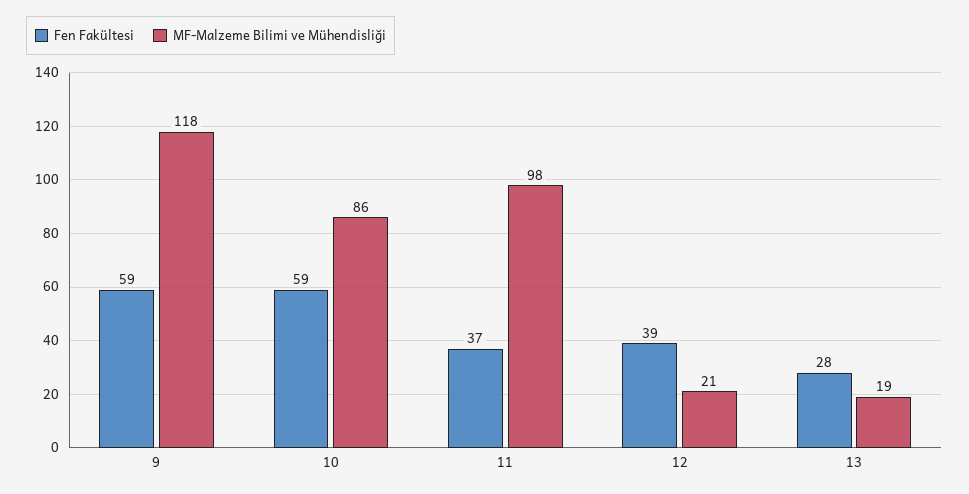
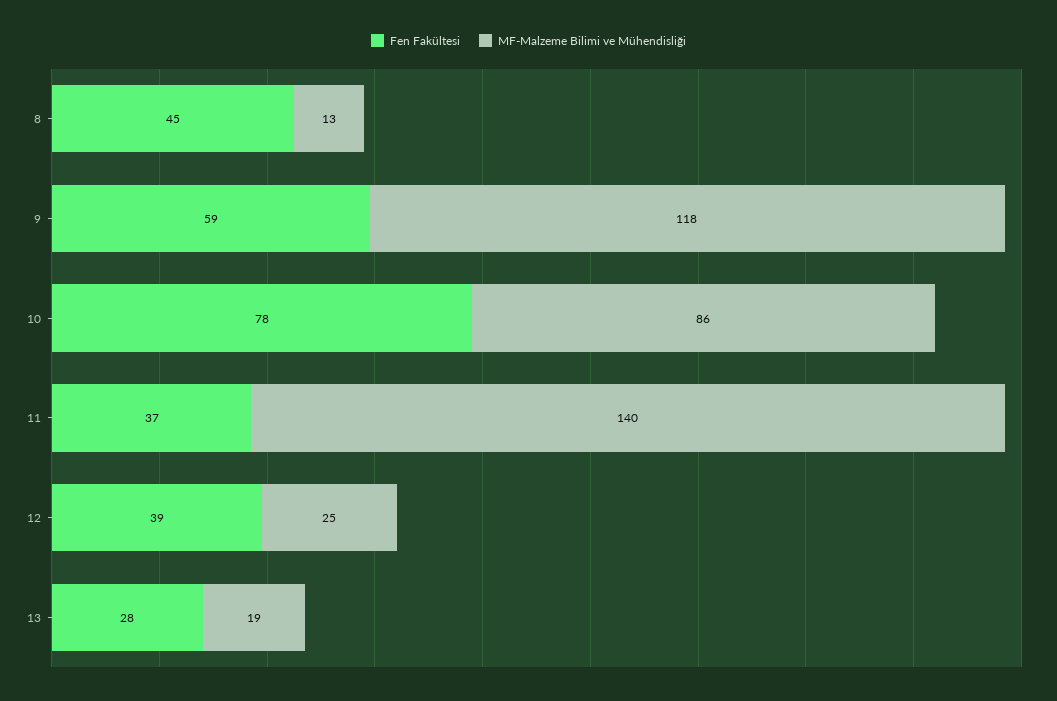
Fen Fakültesi, 10: 59 -> 78
MF-Malzeme Bilimi ve Mühendisliği, 11: 98 -> 140
MF-Malzeme Bilimi ve Mühendisliği, 12: 21 -> 25
Fen Fakültesi, 8: none -> 45
MF-Malzeme Bilimi ve Mühendisliği, 8: none -> 13

